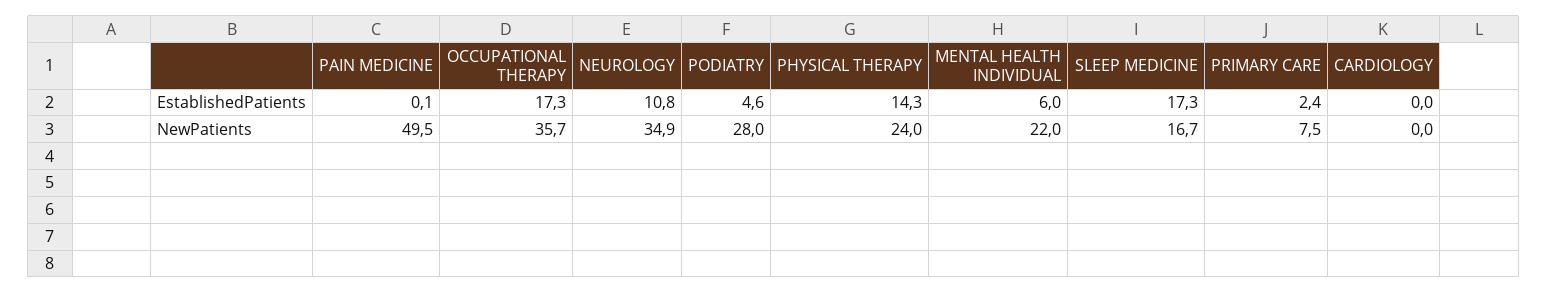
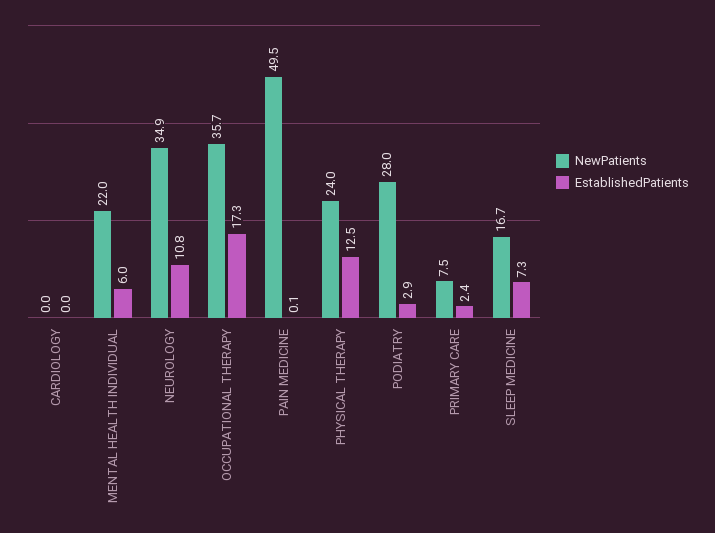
EstablishedPatients, PODIATRY: 4.6 -> 2.9
EstablishedPatients, PHYSICAL THERAPY: 14.3 -> 12.5
EstablishedPatients, SLEEP MEDICINE: 17.3 -> 7.3

